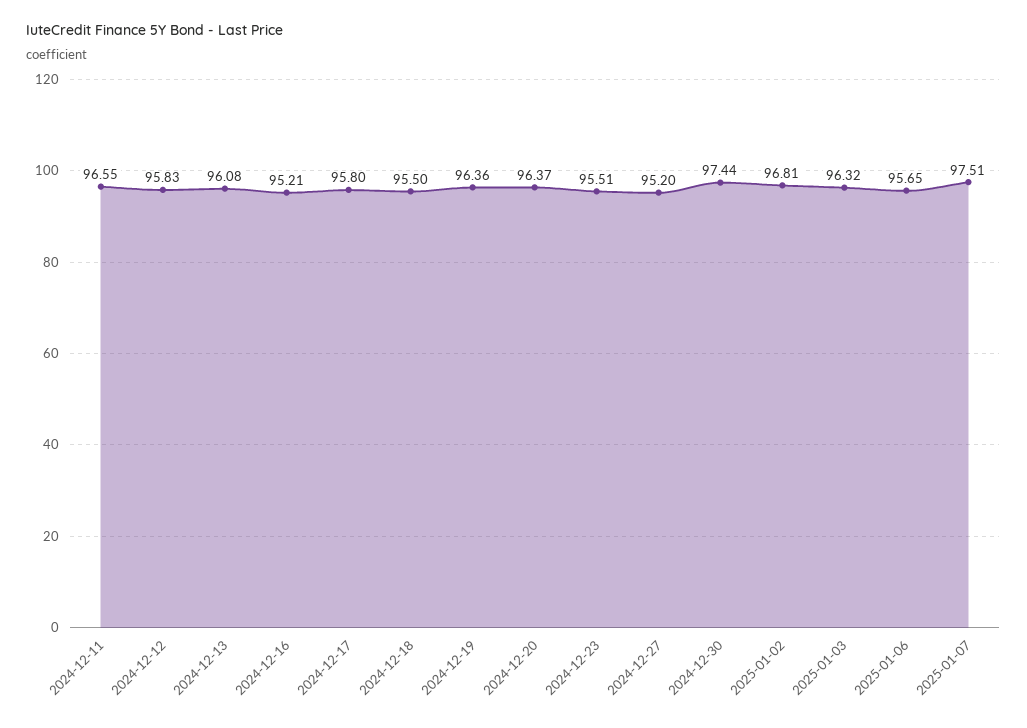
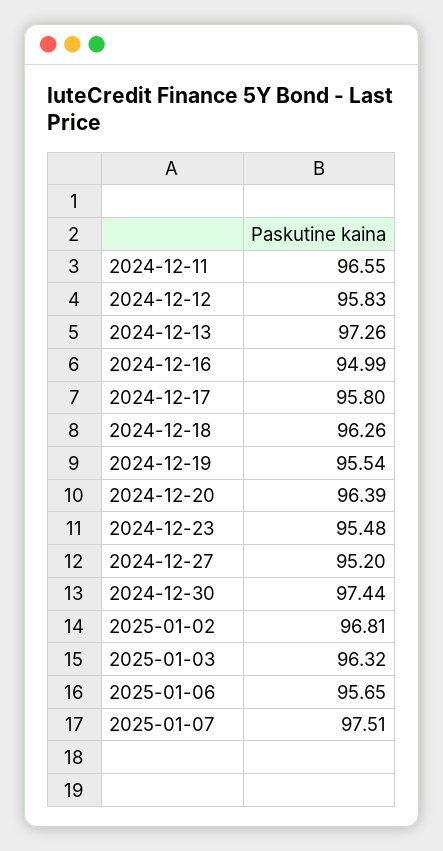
2024-12-13: 96.08 -> 97.26
2024-12-16: 95.21 -> 94.99
2024-12-18: 95.5 -> 96.26
2024-12-19: 96.36 -> 95.54
2024-12-20: 96.37 -> 96.39
2024-12-23: 95.51 -> 95.48

